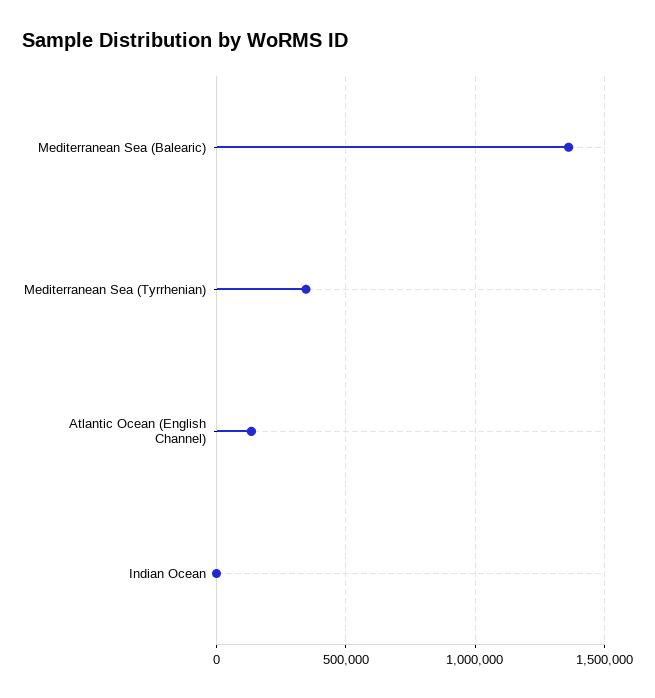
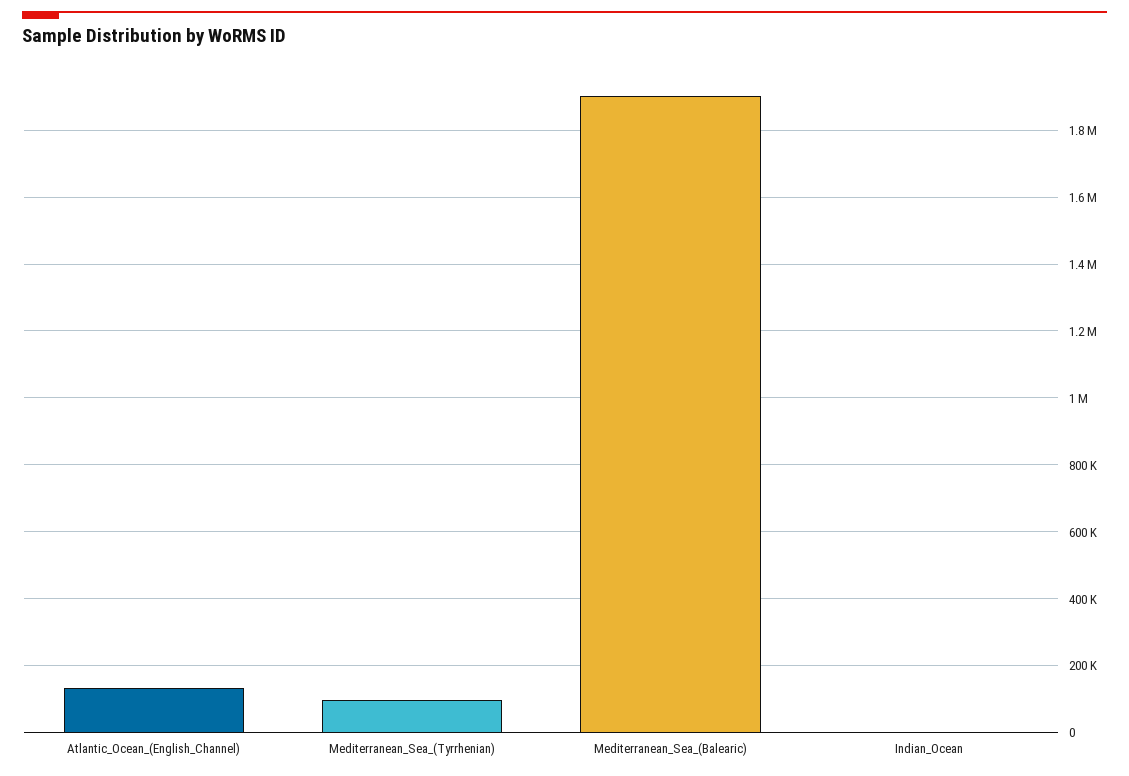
Mediterranean Sea (Balearic): 1350000 -> 1900000
Mediterranean Sea (Tyrrhenian): 350000 -> 100000

